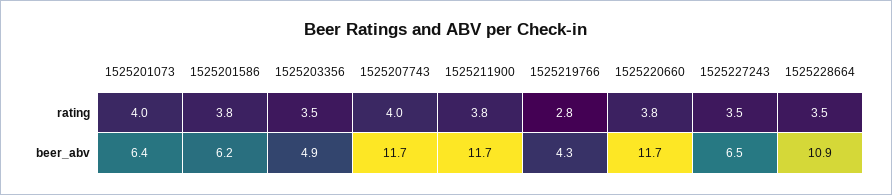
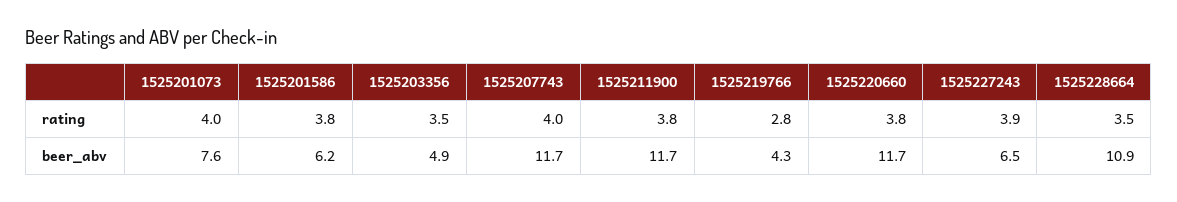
1525227243, rating: 3.5 -> 3.9
1525201073, beer_abv: 6.4 -> 7.6

